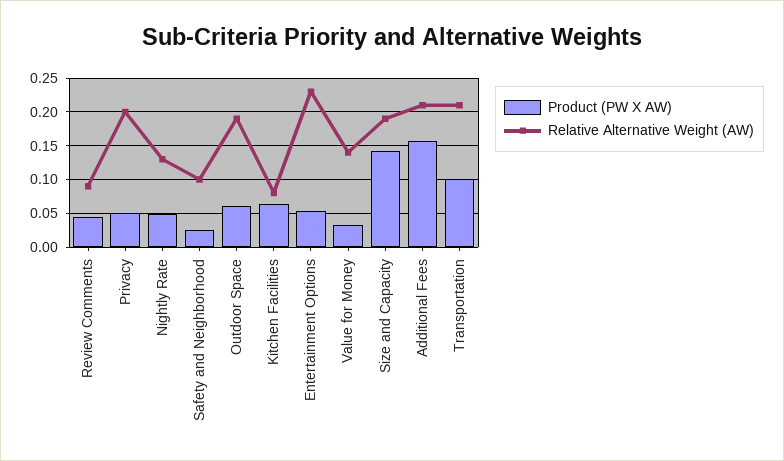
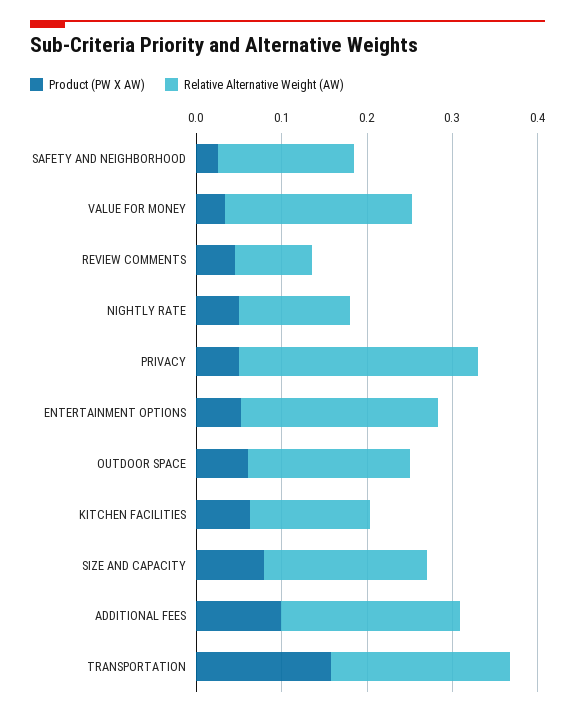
Relative Alternative Weight (AW), Privacy: 0.2 -> 0.28
Relative Alternative Weight (AW), Safety and Neighborhood: 0.1 -> 0.16
Relative Alternative Weight (AW), Kitchen Facilities: 0.08 -> 0.14
Relative Alternative Weight (AW), Value for Money: 0.14 -> 0.22
Product (PW X AW), Size and Capacity: 0.14 -> 0.08
Product (PW X AW), Additional Fees: 0.16 -> 0.1
Product (PW X AW), Transportation: 0.1 -> 0.16

